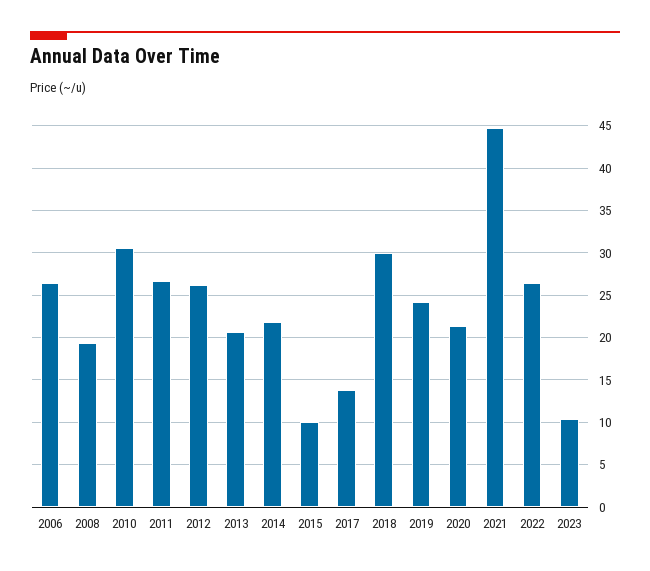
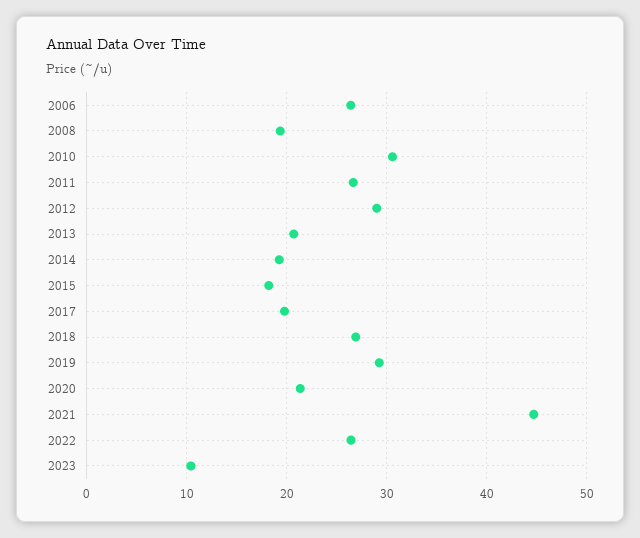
2012: 26 -> 29
2014: 22 -> 19
2015: 10 -> 18
2017: 14 -> 20
2018: 30 -> 27
2019: 24 -> 29

